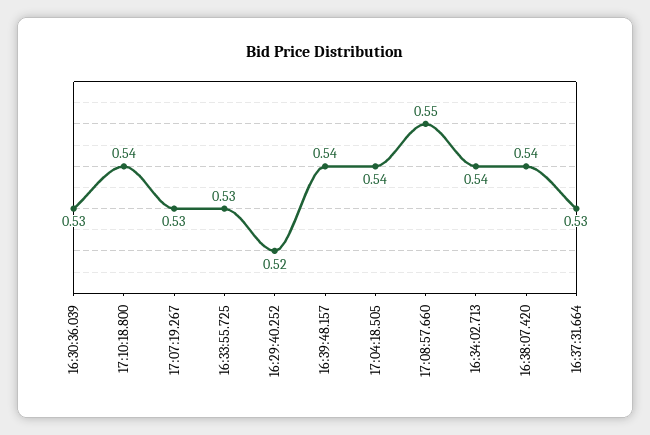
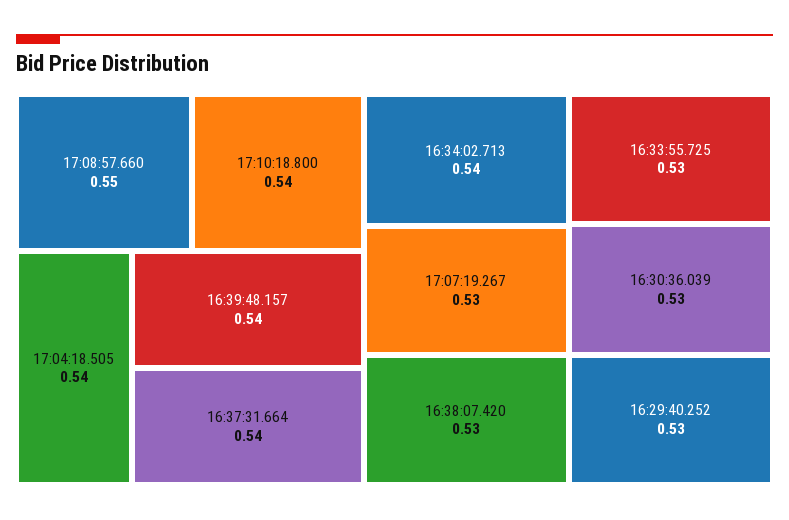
16:29:40.252: 0.52 -> 0.53
16:38:07.420: 0.54 -> 0.53
16:37:31.664: 0.53 -> 0.54

